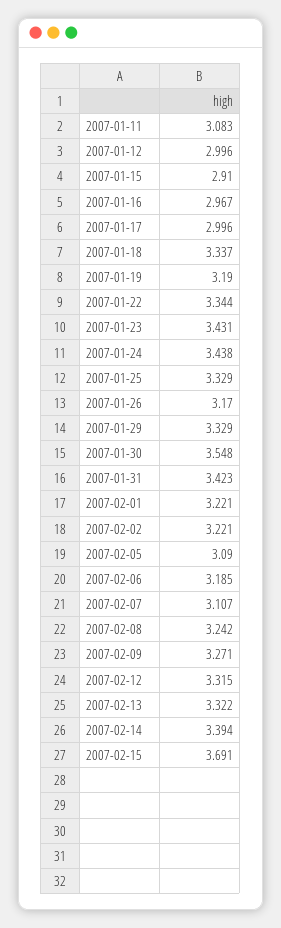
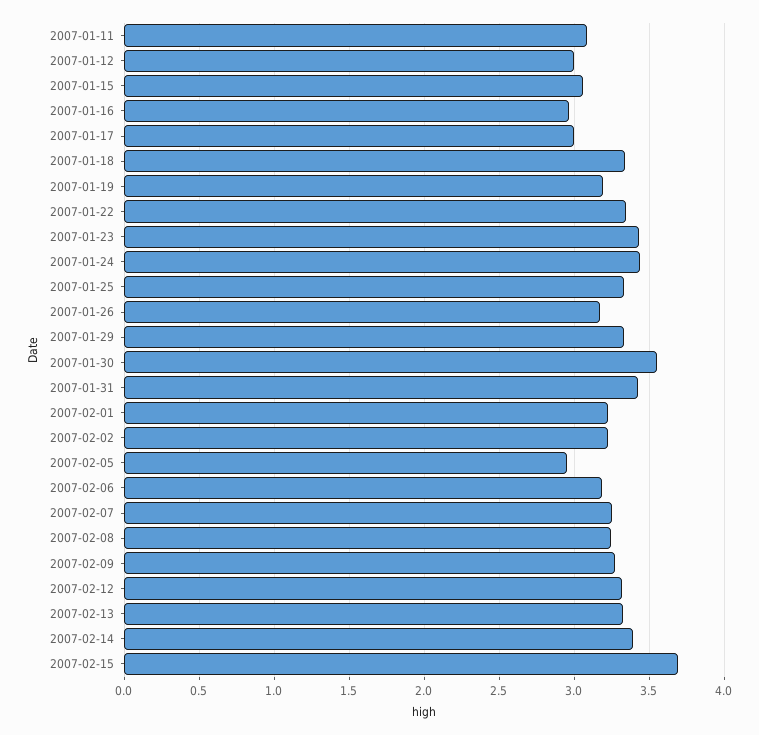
2007-01-15: 2.91 -> 3.05
2007-02-05: 3.09 -> 2.95
2007-02-07: 3.107 -> 3.25

